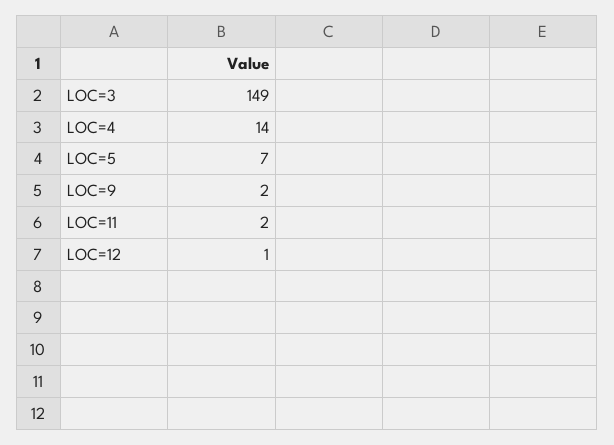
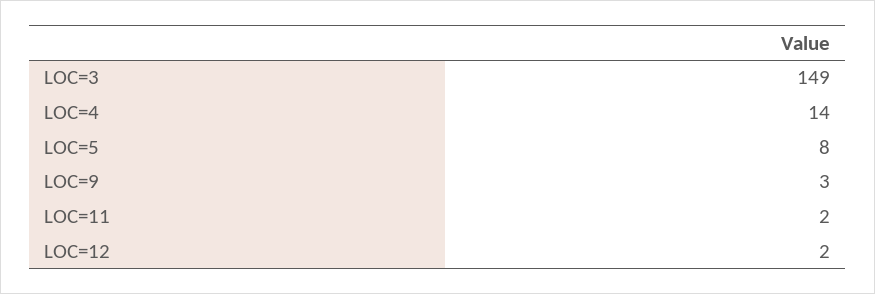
LOC=5: 7 -> 8
LOC=9: 2 -> 3
LOC=12: 1 -> 2

